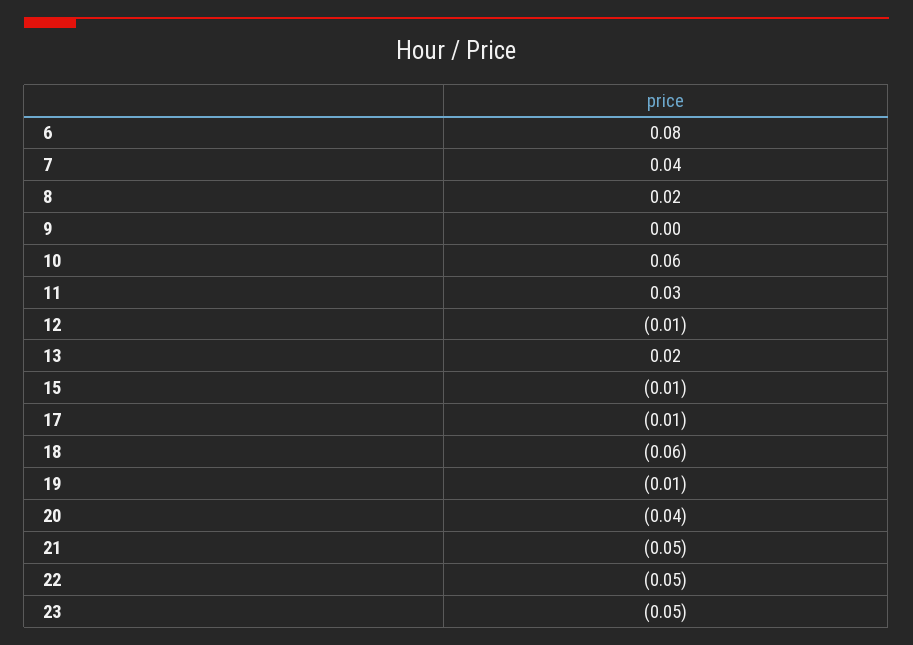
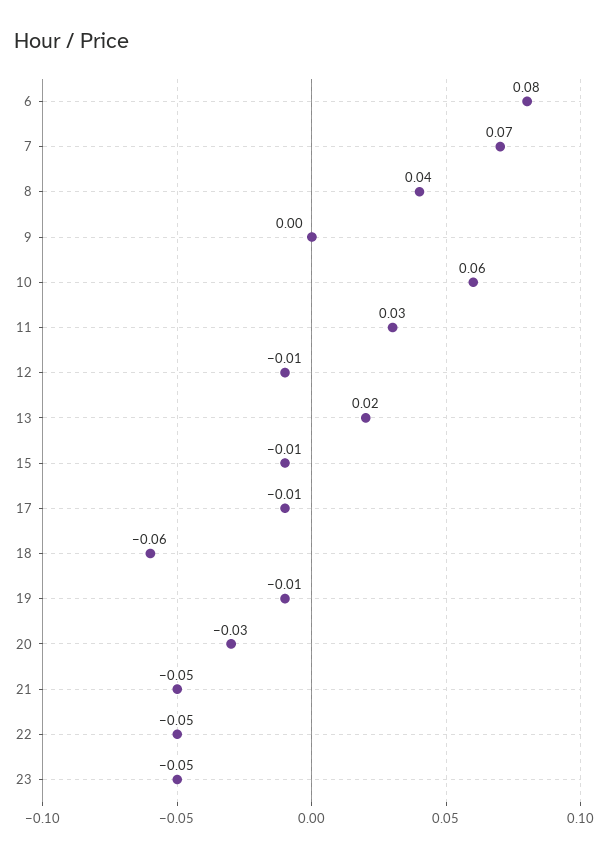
7: 0.04 -> 0.07
8: 0.02 -> 0.04
20: -0.04 -> -0.03

